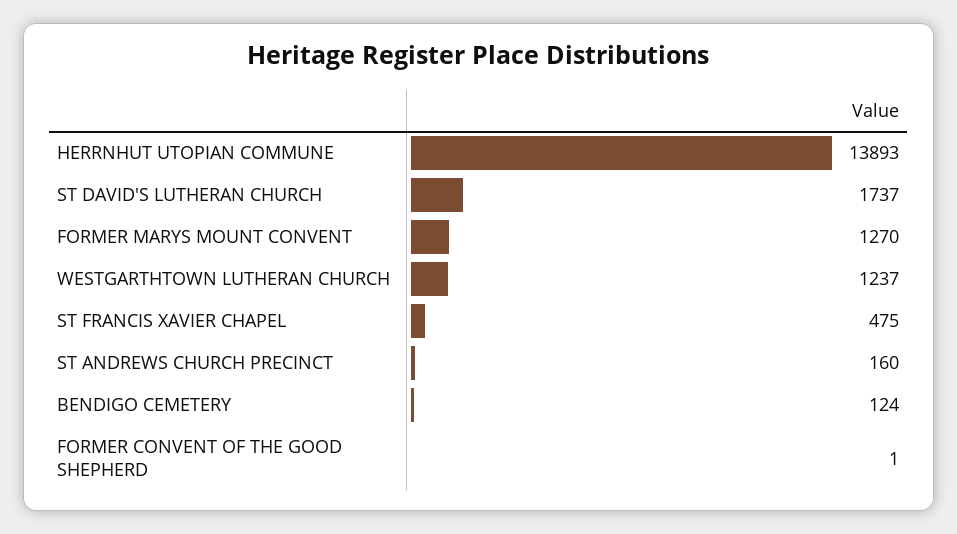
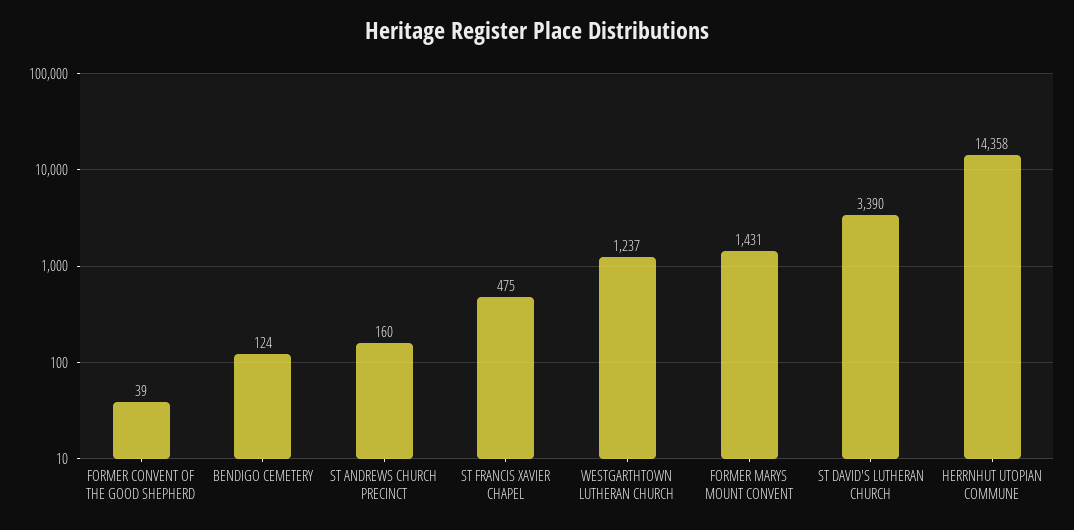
HERRNHUT UTOPIAN COMMUNE: 13893 -> 14358
ST DAVID'S LUTHERAN CHURCH: 1737 -> 3390
FORMER MARYS MOUNT CONVENT: 1270 -> 1431
FORMER CONVENT OF THE GOOD SHEPHERD: 1 -> 39

